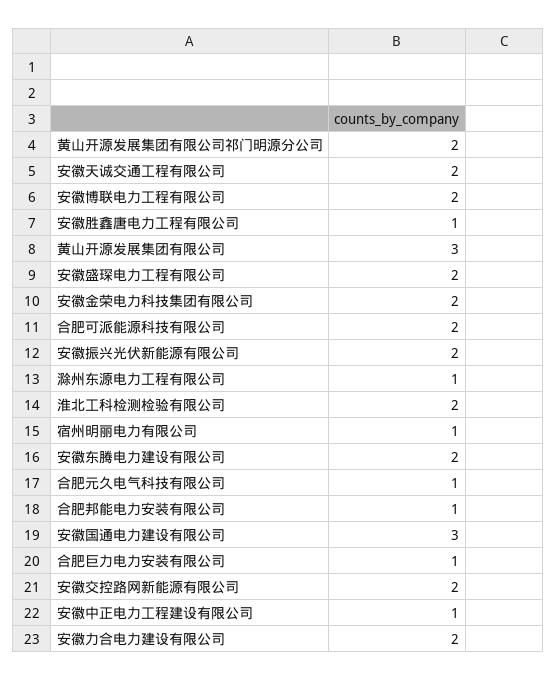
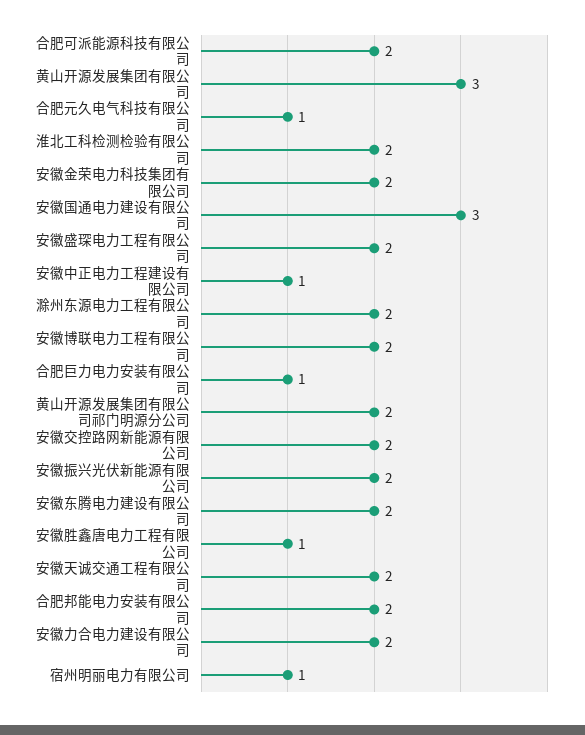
滁州东源电力工程有限公司: 1 -> 2
合肥邦能电力安装有限公司: 1 -> 2

